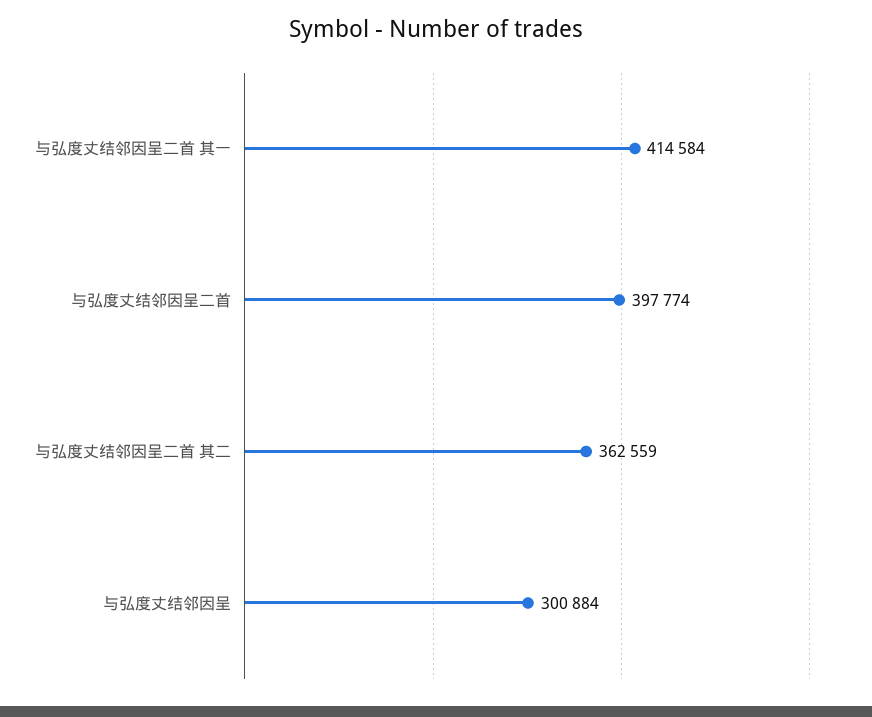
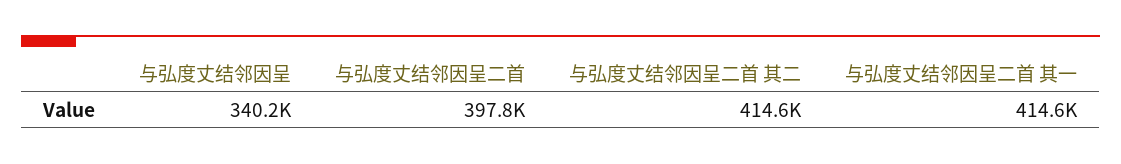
与弘度丈结邻因呈二首 其二: 362559 -> 414600
与弘度丈结邻因呈: 300884 -> 340200

